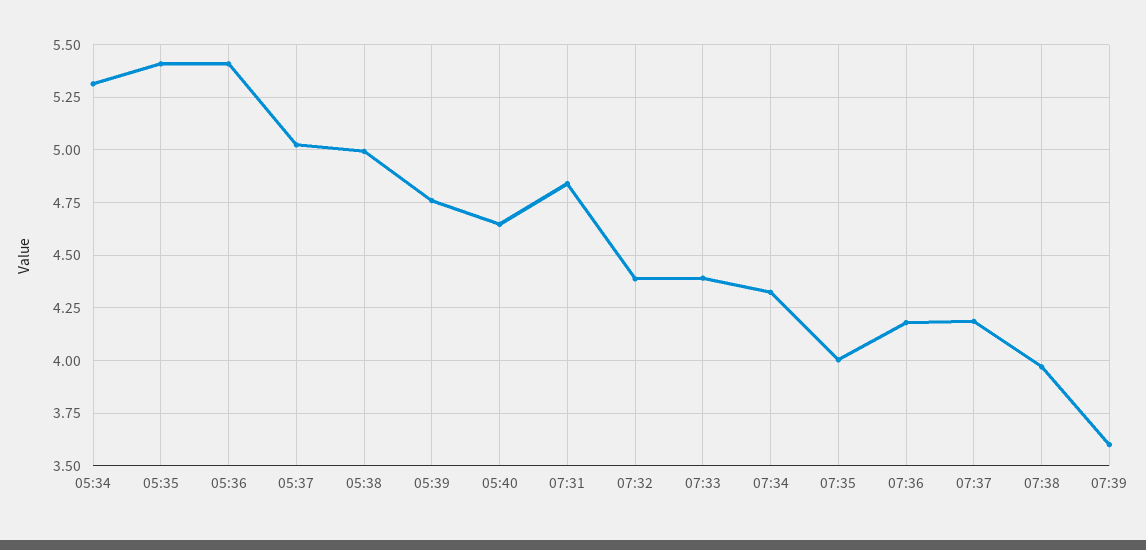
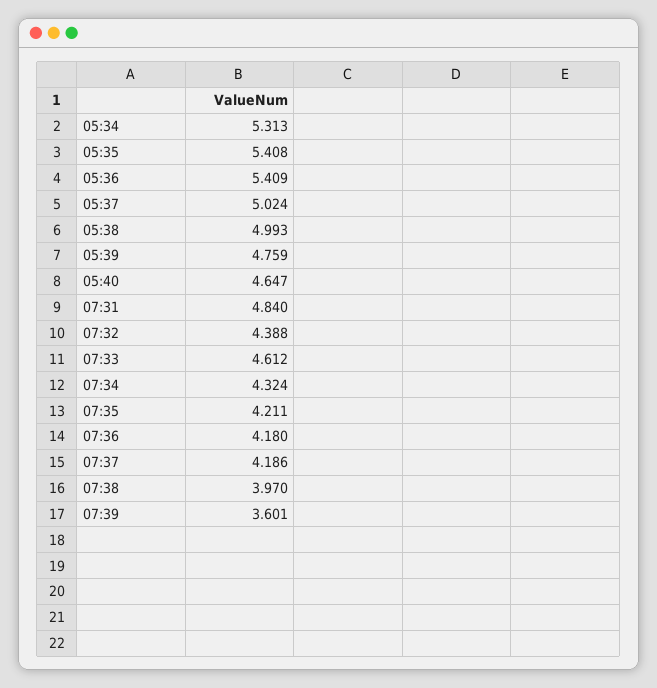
07:33: 4.4 -> 4.612
07:35: 4 -> 4.211

